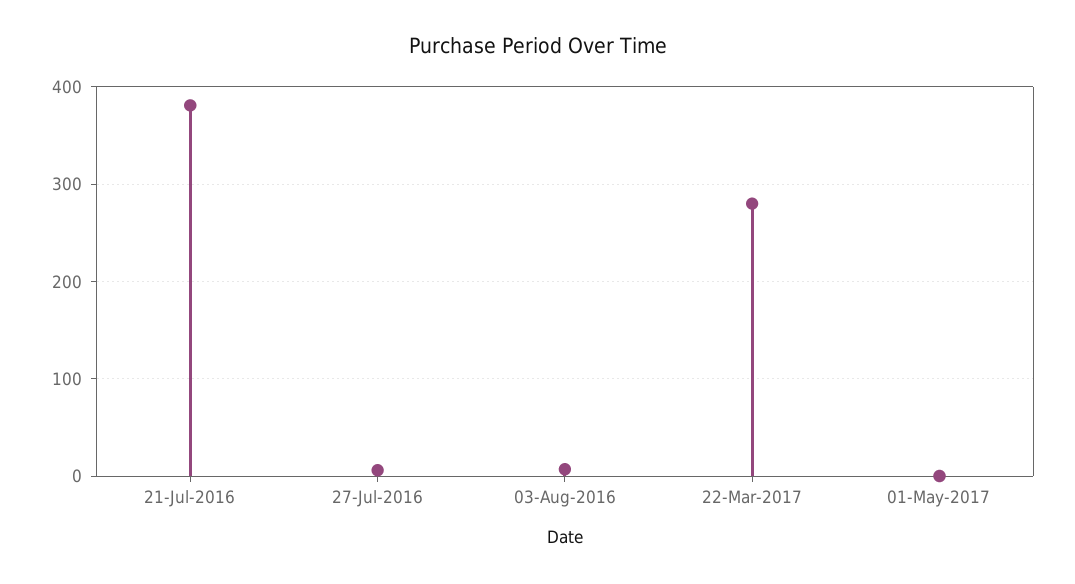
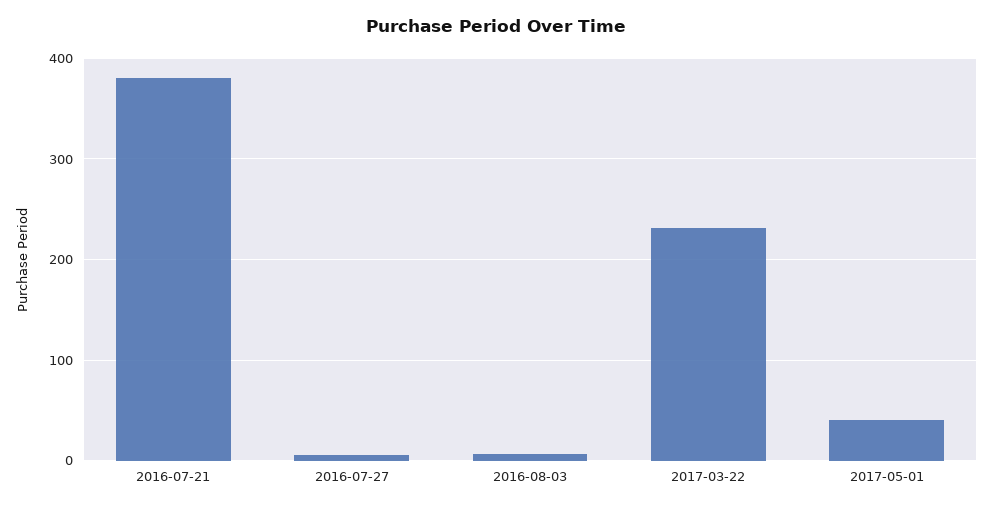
22-Mar-2017: 280 -> 230
01-May-2017: 0 -> 40

